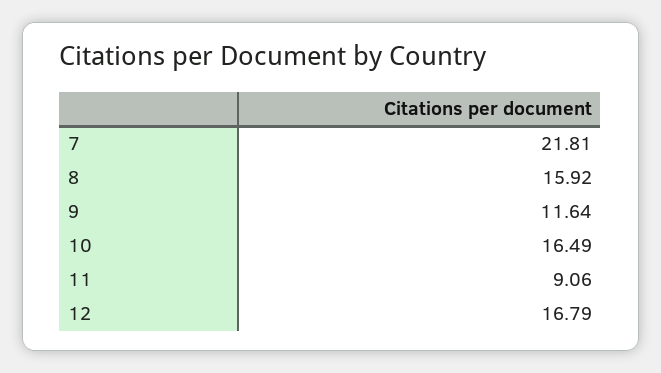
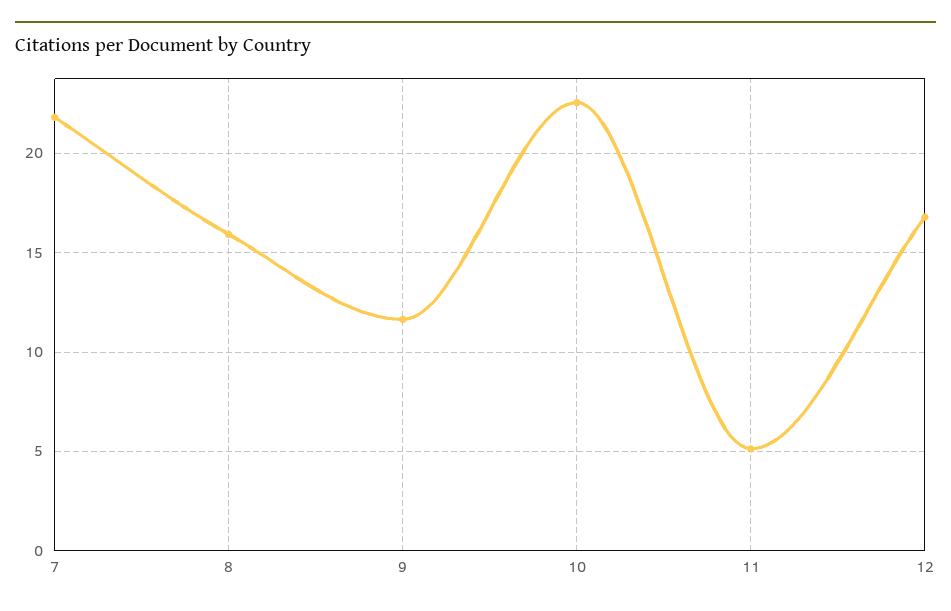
10: 16.49 -> 22.5
11: 9.06 -> 5

